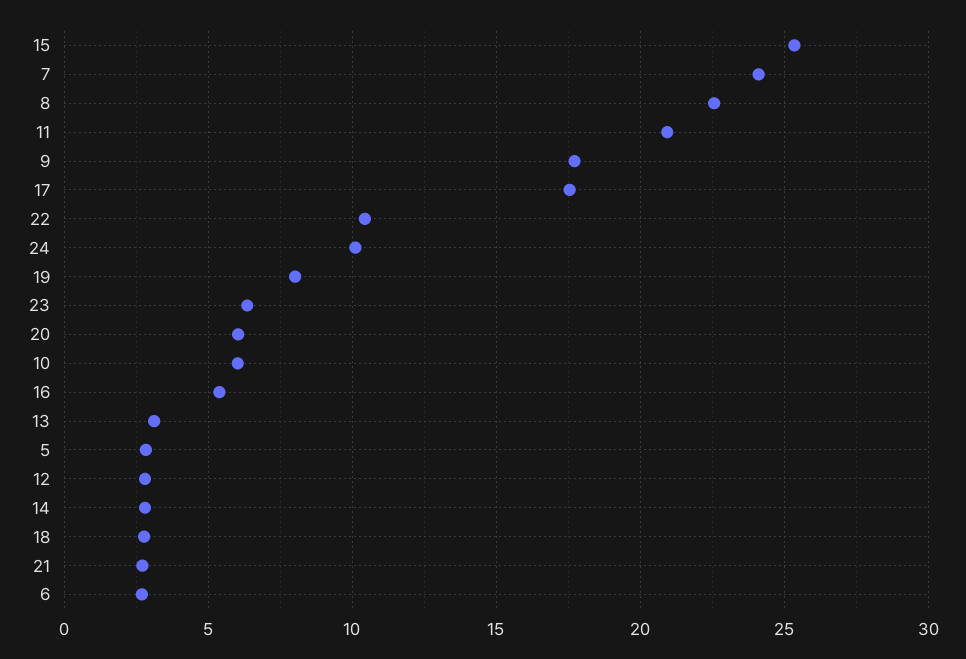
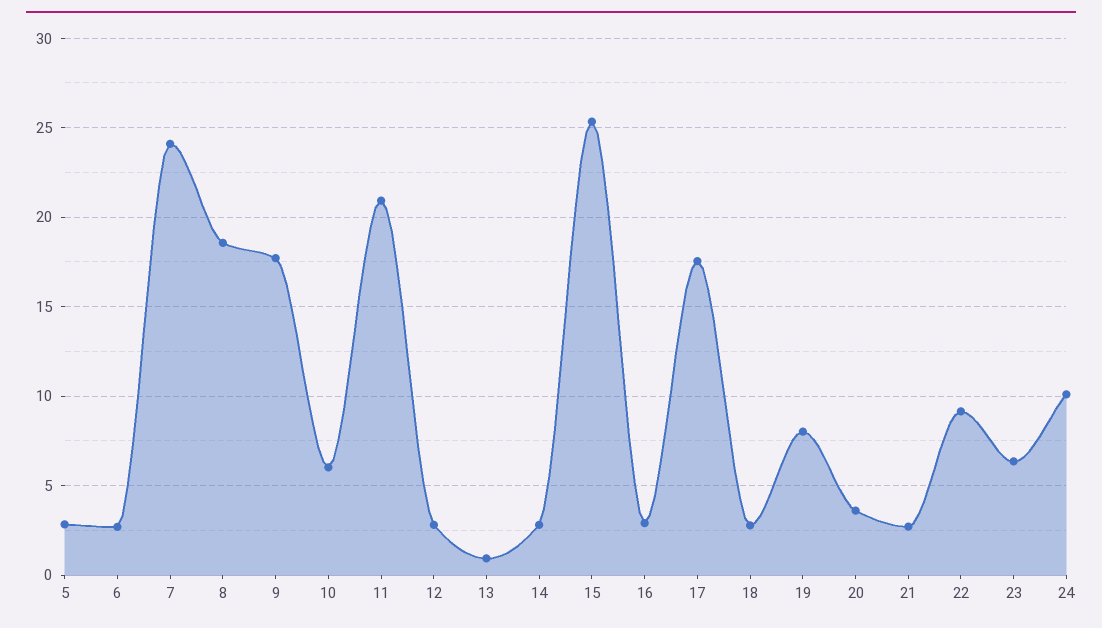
8: 22.5 -> 18.5
22: 10.5 -> 9
20: 6 -> 3.5
16: 5.5 -> 3
13: 3 -> 1

